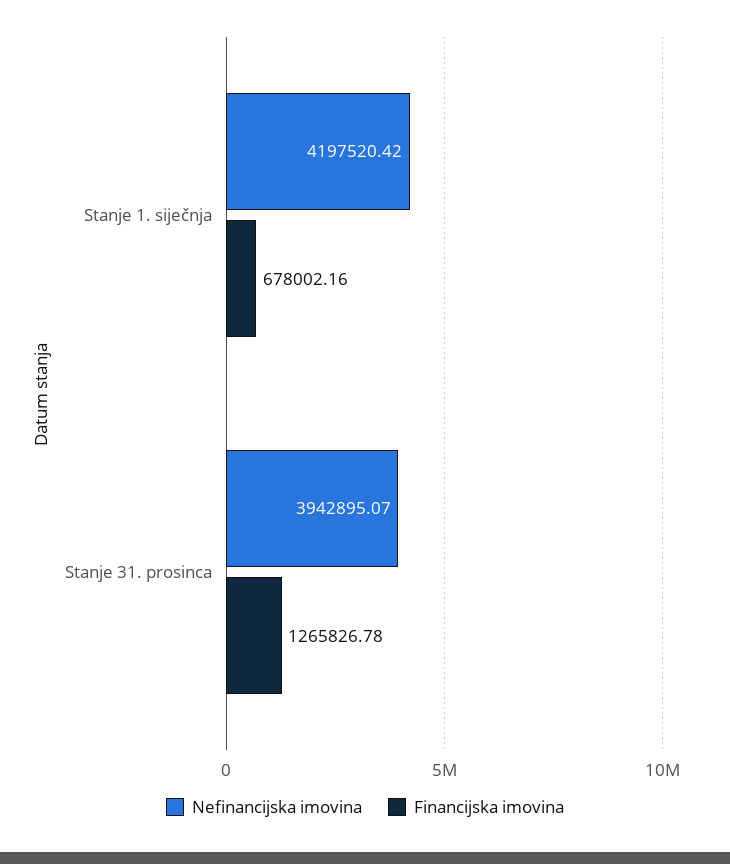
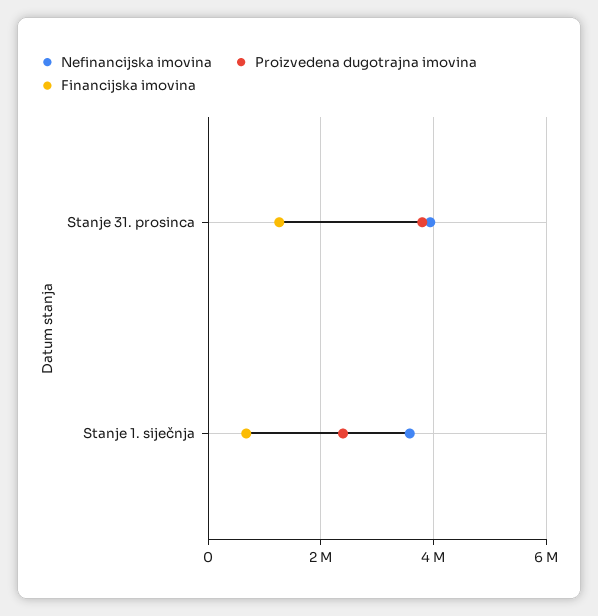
Nefinancijska imovina, Stanje 1. siječnja: 4197520.42 -> 3600000
Proizvedena dugotrajna imovina, Stanje 31. prosinca: none -> 3800000
Proizvedena dugotrajna imovina, Stanje 1. siječnja: none -> 2400000

